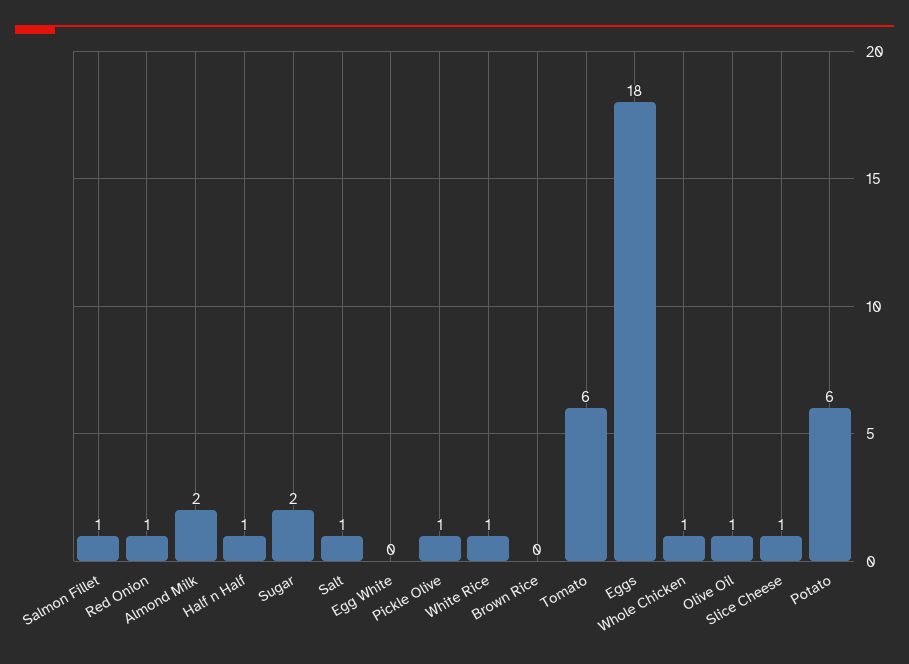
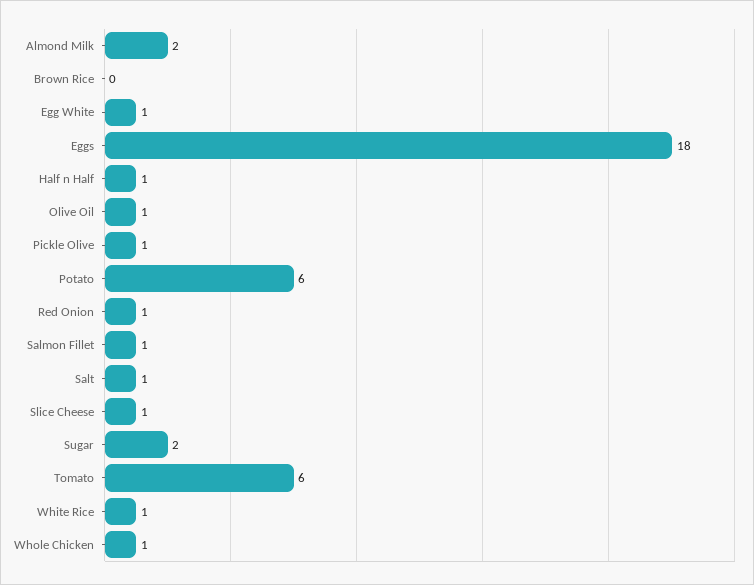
Egg White: 0 -> 1

